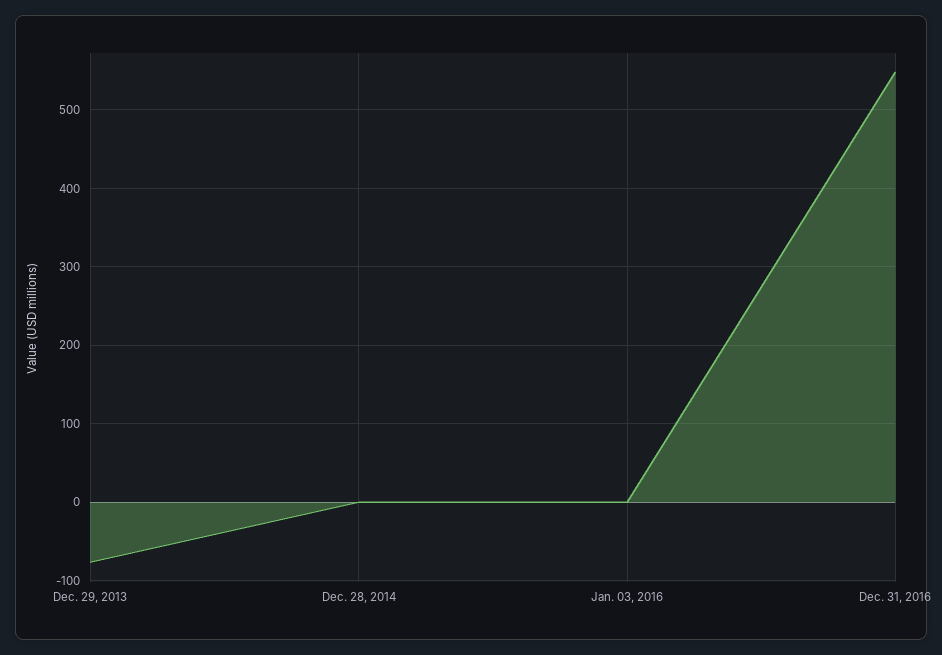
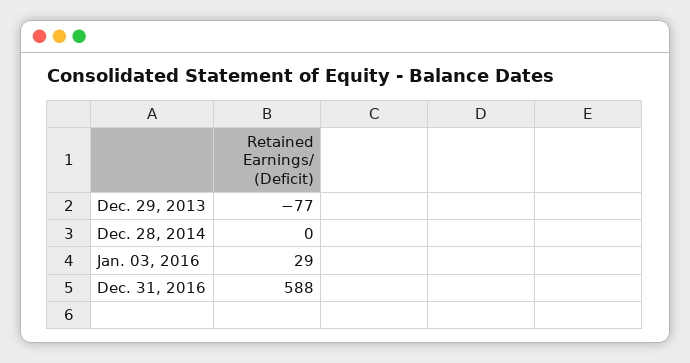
Jan. 03, 2016: 0 -> 29
Dec. 31, 2016: 550 -> 588

